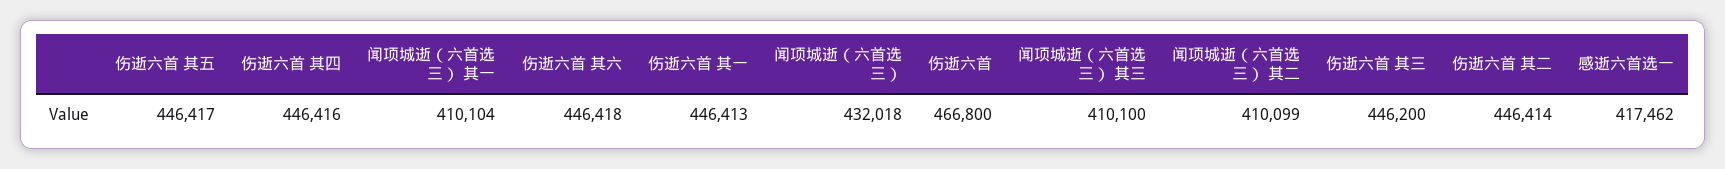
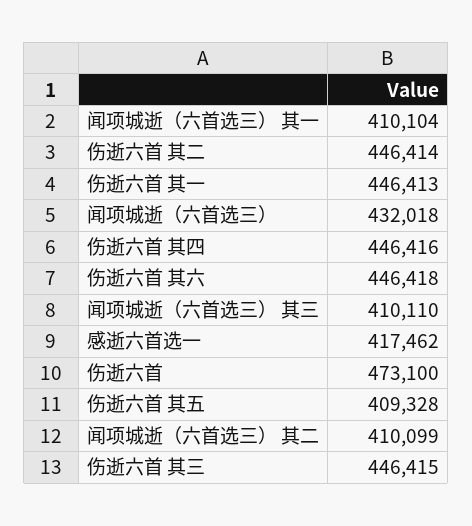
伤逝六首 其五: 446417 -> 409328
伤逝六首: 466800 -> 473100
闻项城逝（六首选三） 其三: 410100 -> 410110
伤逝六首 其三: 446200 -> 446415

